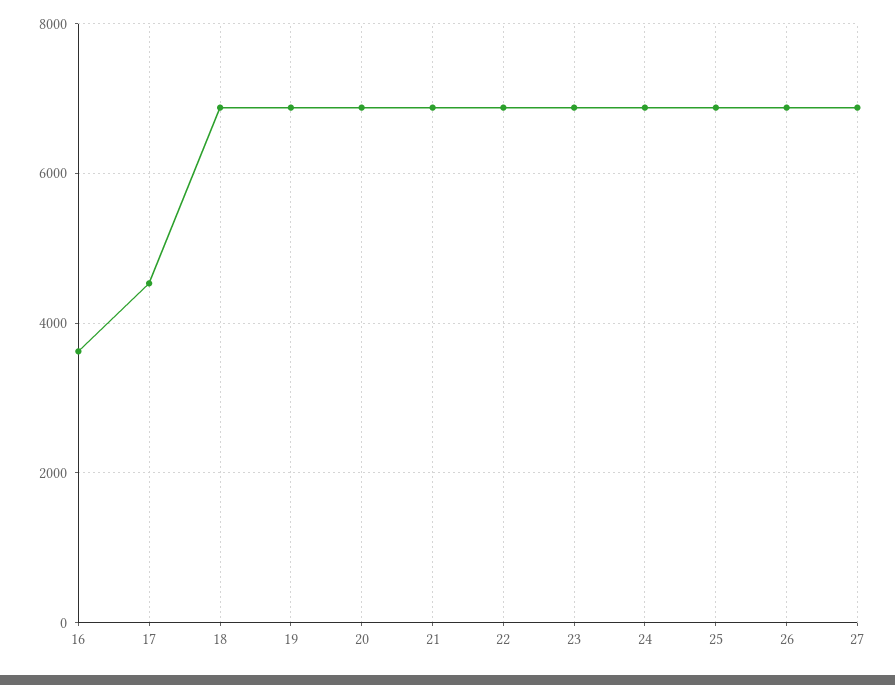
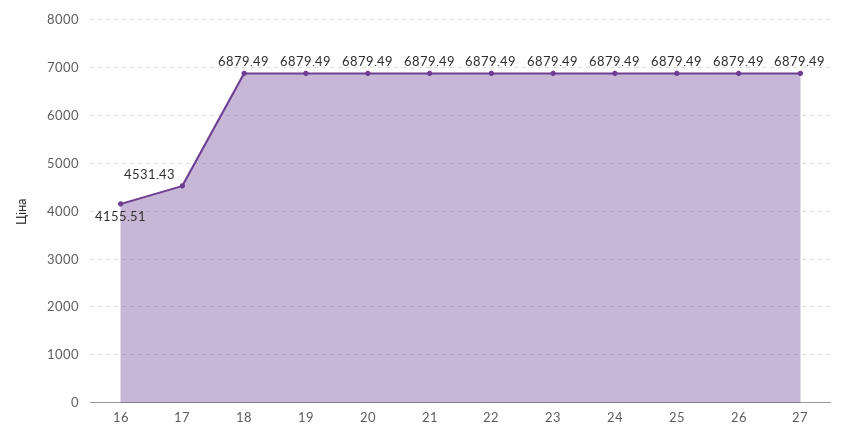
16: 3600 -> 4155.51

